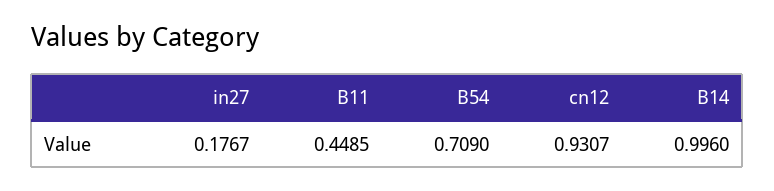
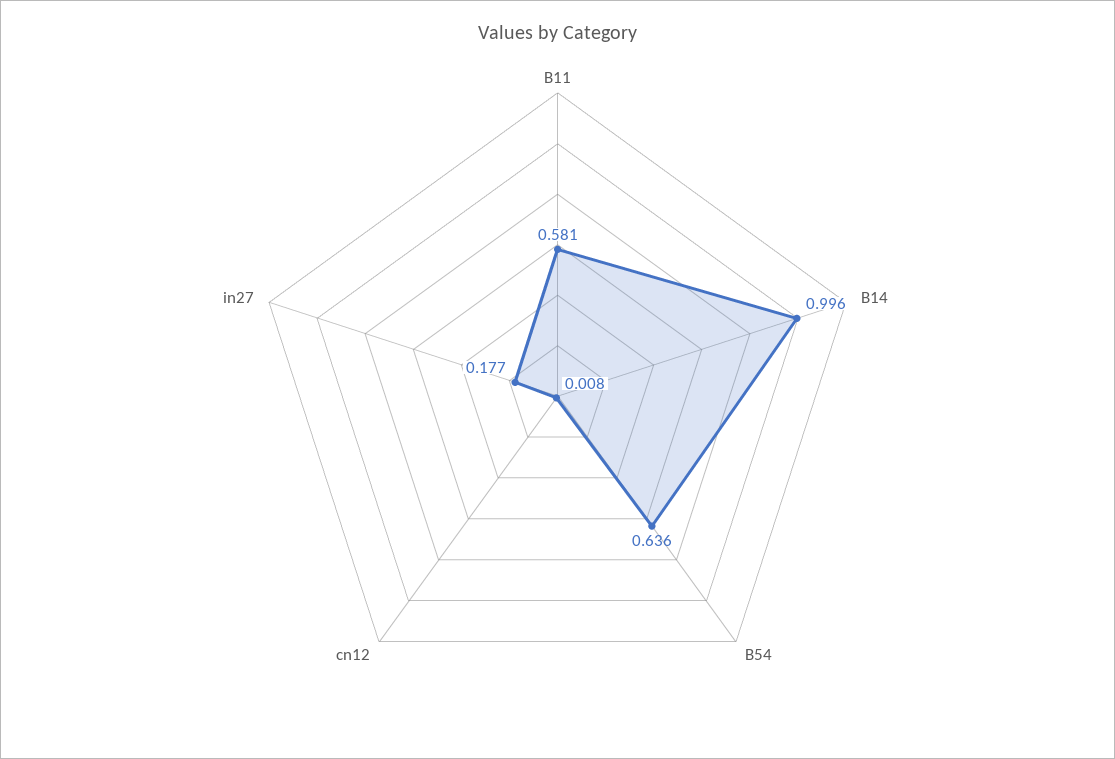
B11: 0.4485 -> 0.581
B54: 0.709 -> 0.636
cn12: 0.9307 -> 0.008

